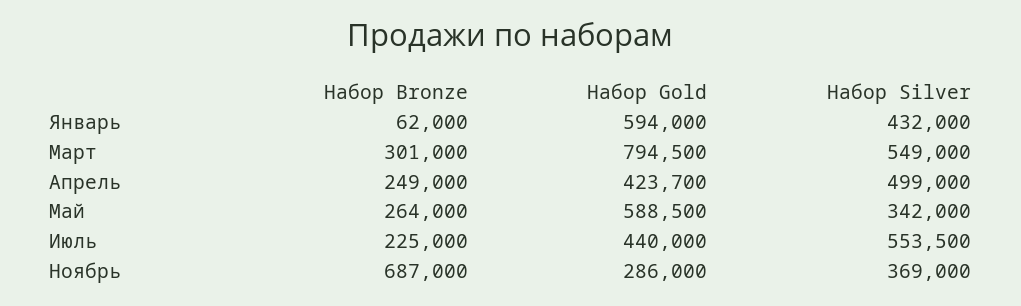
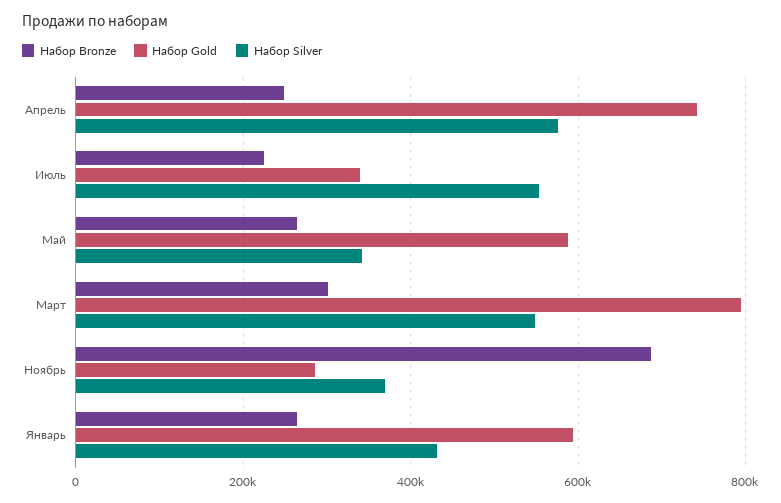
Набор Bronze, Январь: 62000 -> 260000
Набор Gold, Апрель: 423700 -> 740000
Набор Silver, Апрель: 499000 -> 580000
Набор Gold, Июль: 440000 -> 340000

